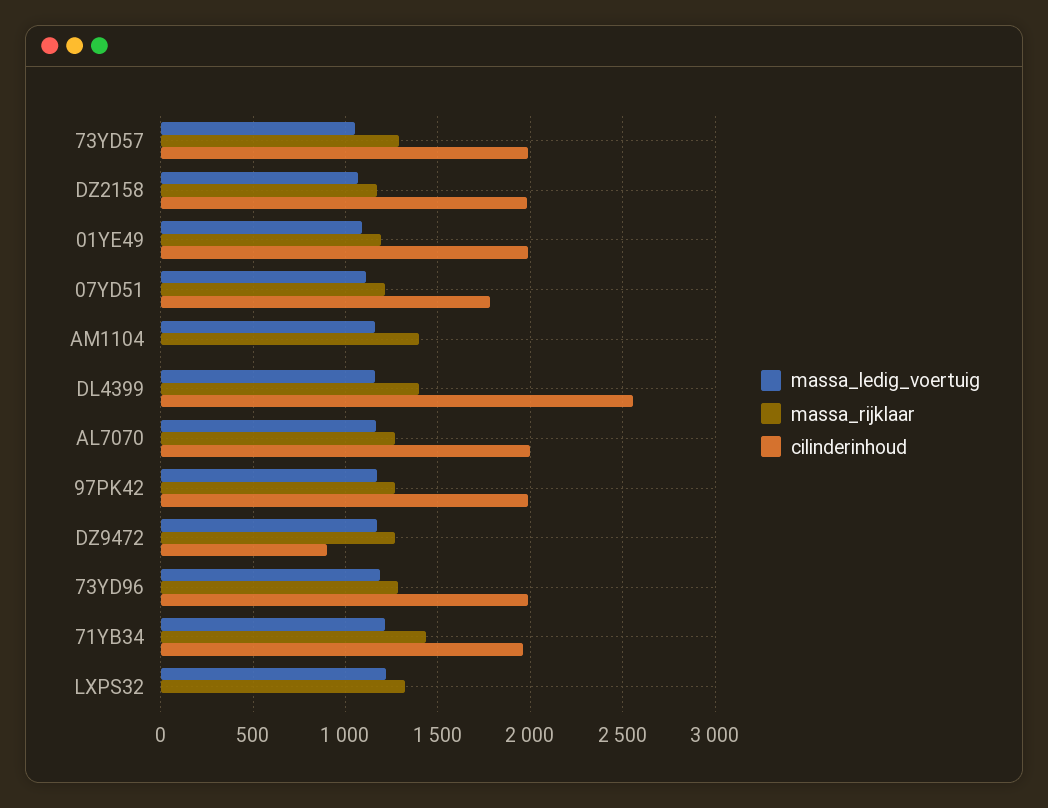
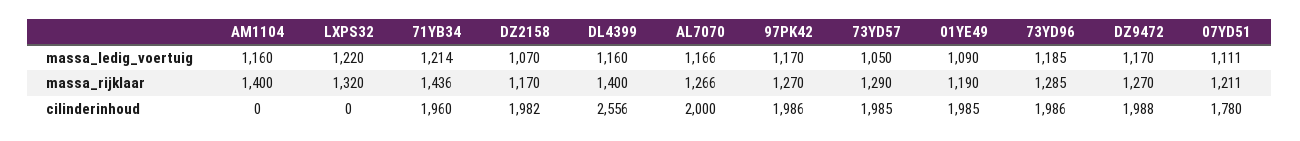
cilinderinhoud, DZ9472: 900 -> 1988

